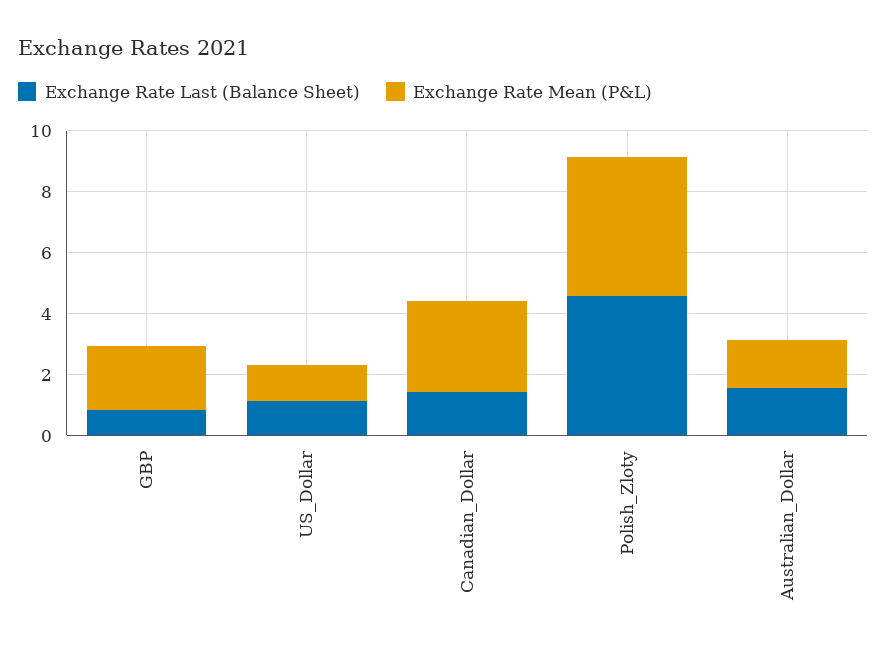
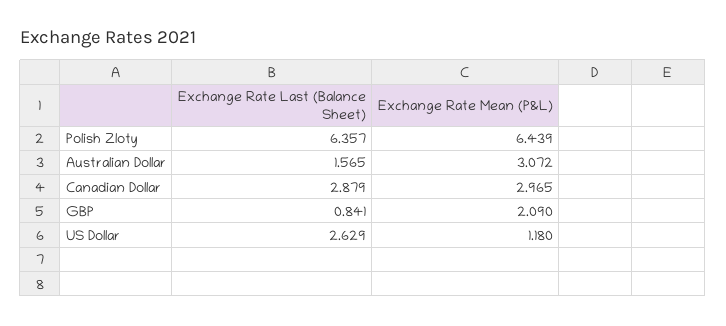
Exchange Rate Last (Balance Sheet), US_Dollar: 1 -> 2.629
Exchange Rate Last (Balance Sheet), Canadian_Dollar: 1.5 -> 2.879
Exchange Rate Last (Balance Sheet), Polish_Zloty: 4.5 -> 6.357
Exchange Rate Mean (P&L), Polish_Zloty: 4.5 -> 6.439
Exchange Rate Mean (P&L), Australian_Dollar: 1.5 -> 3.072

